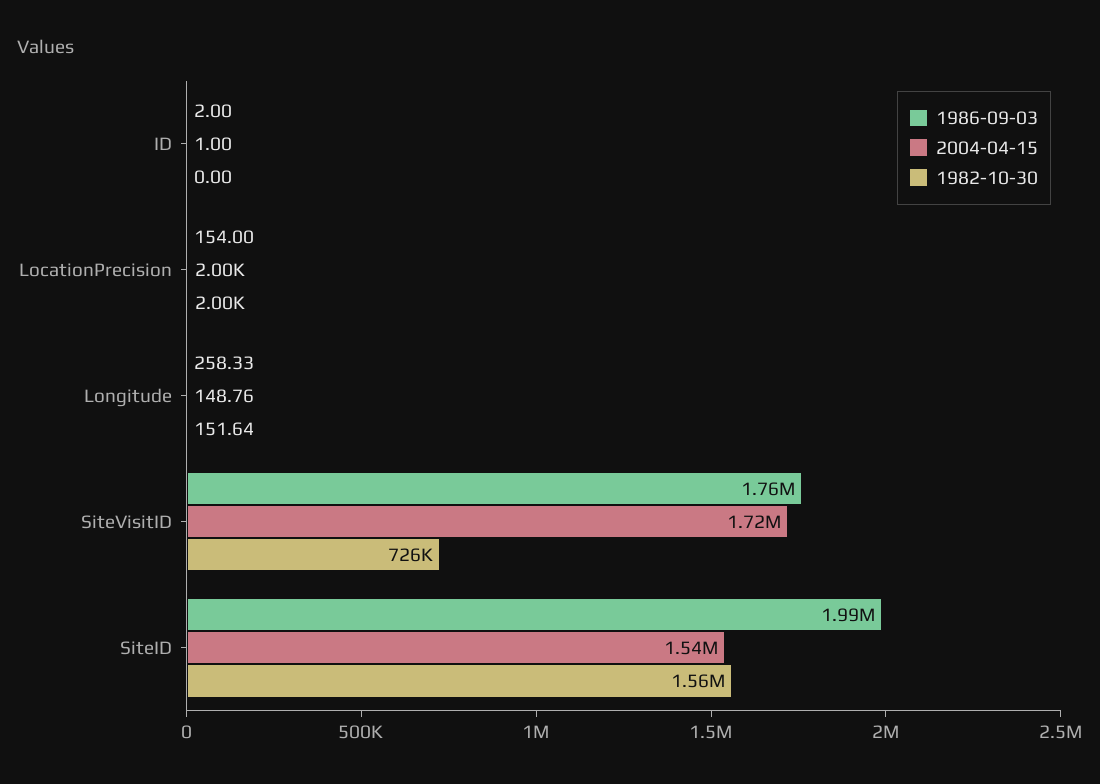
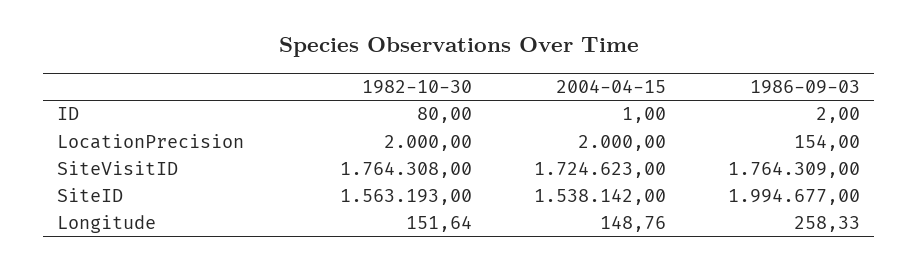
1982-10-30, ID: 0 -> 80
1982-10-30, SiteVisitID: 726000 -> 1764308

